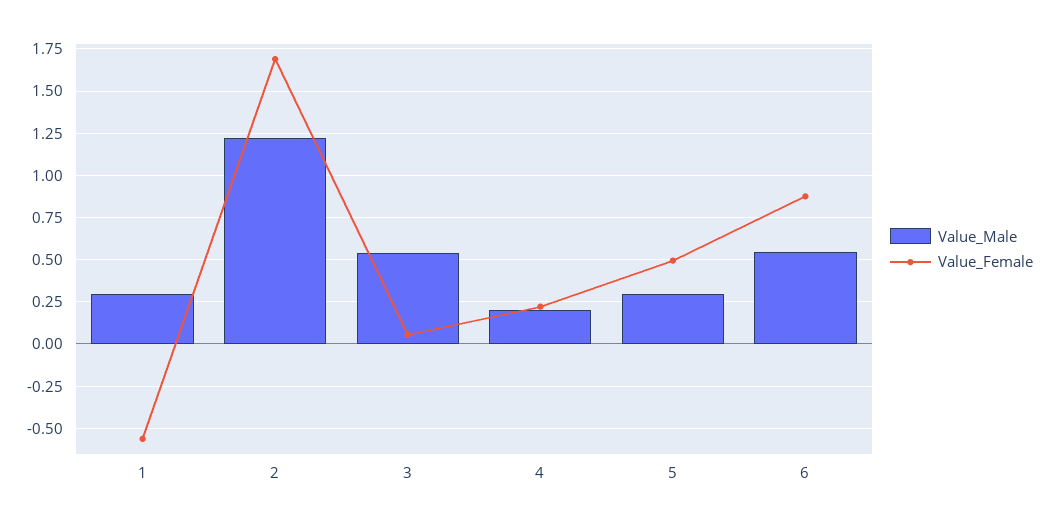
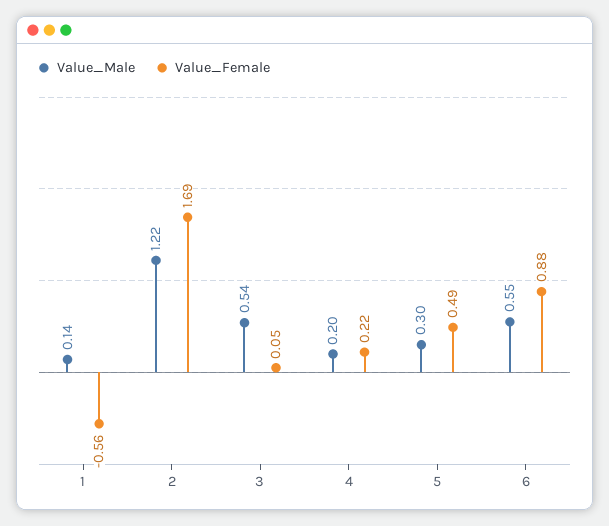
Value_Male, 1: 0.3 -> 0.14

